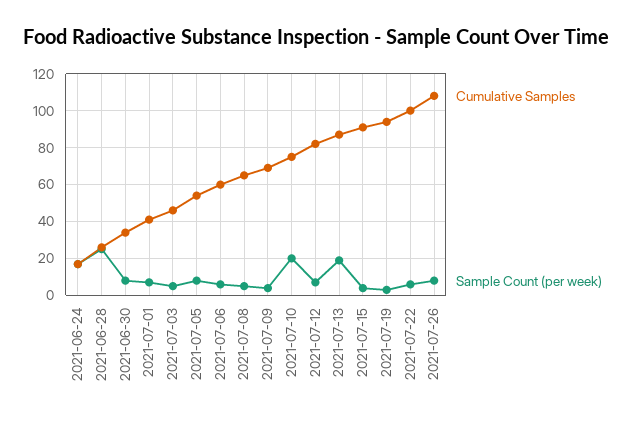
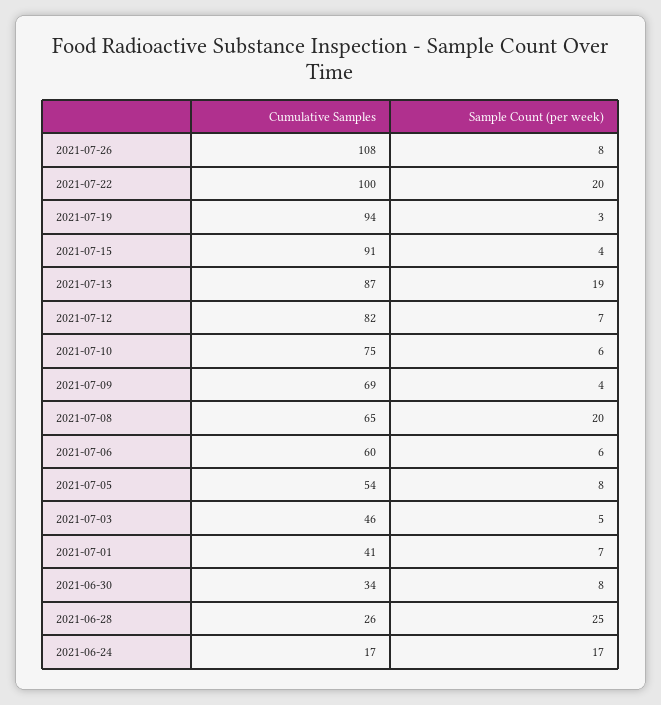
Sample Count (per week), 2021-07-08: 5 -> 20
Sample Count (per week), 2021-07-10: 20 -> 6
Sample Count (per week), 2021-07-22: 5 -> 20

